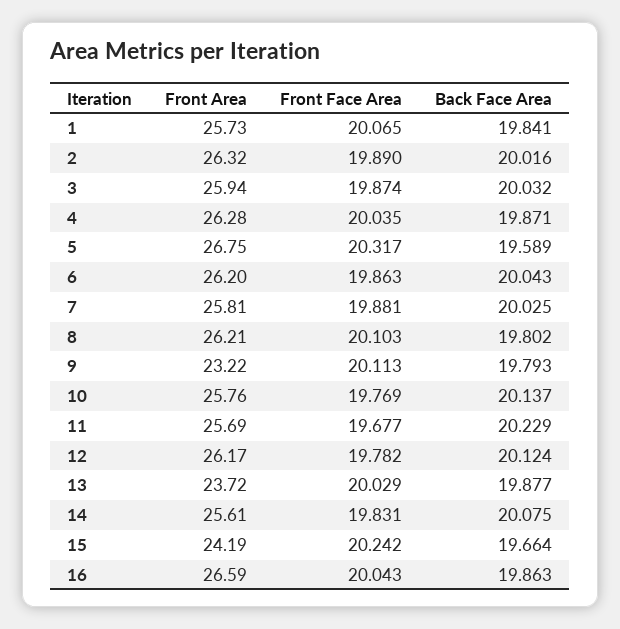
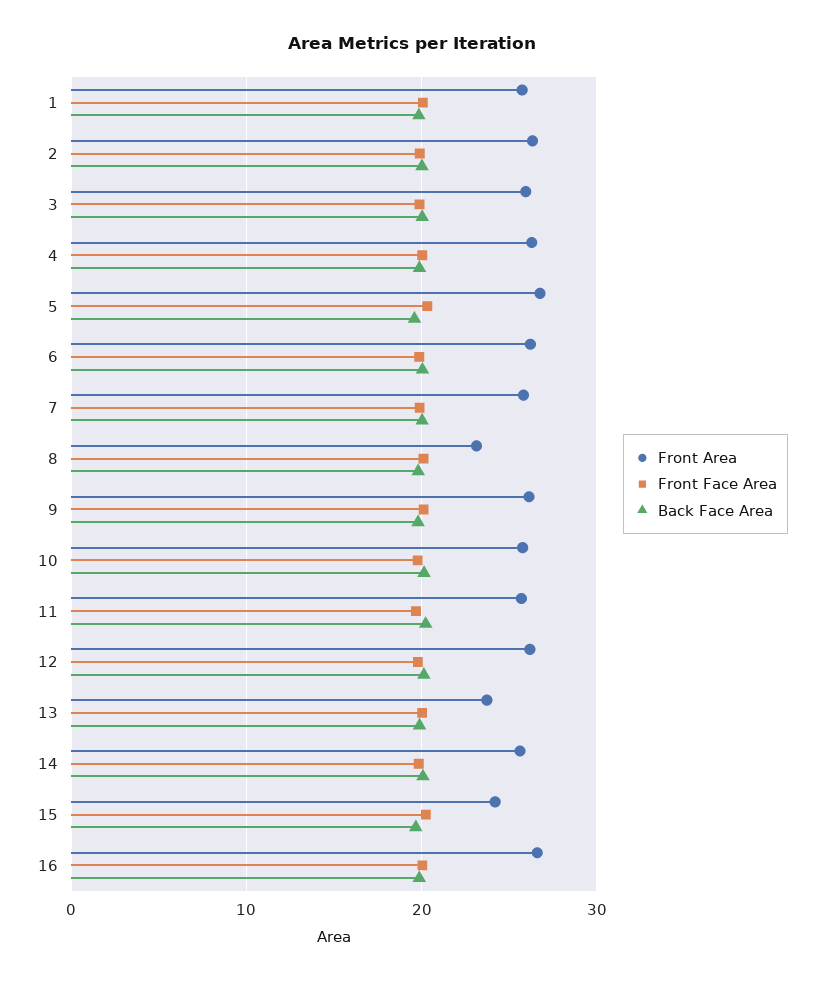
Front Area, 8: 26.21 -> 23
Front Area, 9: 23.22 -> 26

